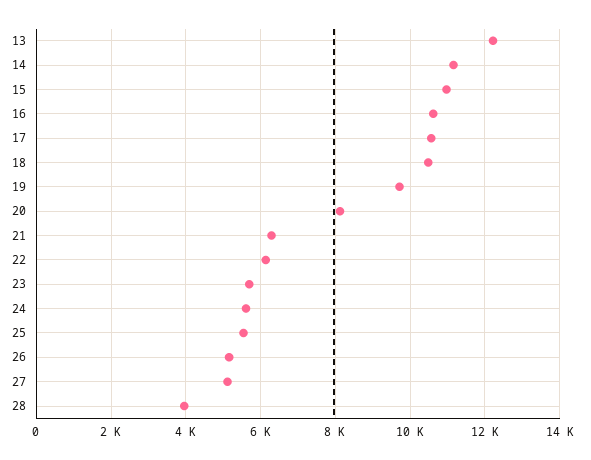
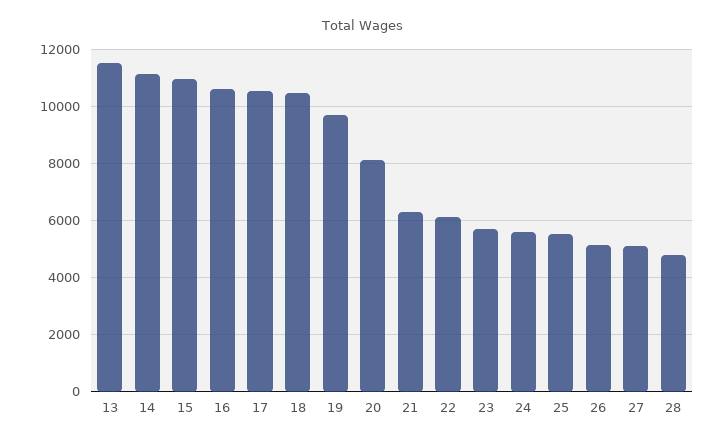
13: 12200 -> 11500
28: 4000 -> 4750

